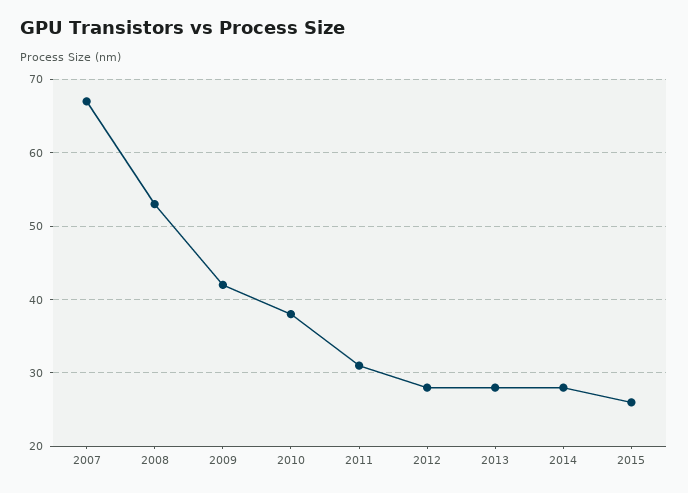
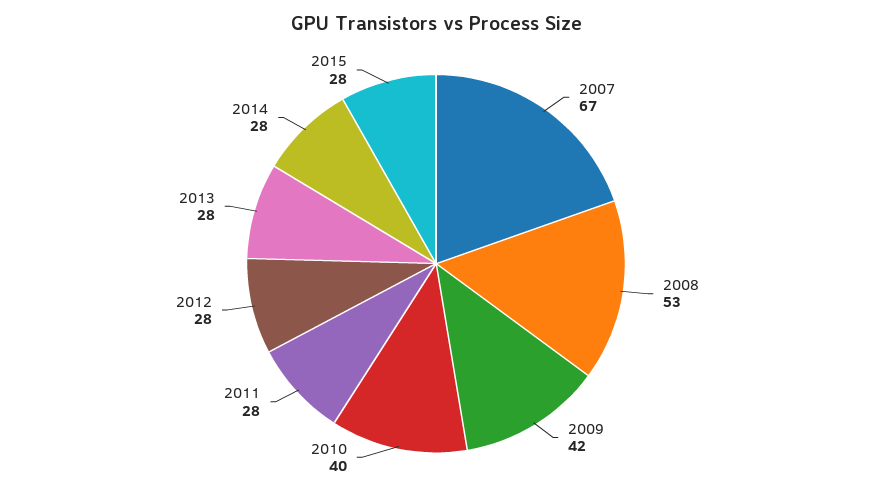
2010: 38 -> 40
2011: 31 -> 28
2015: 26 -> 28

